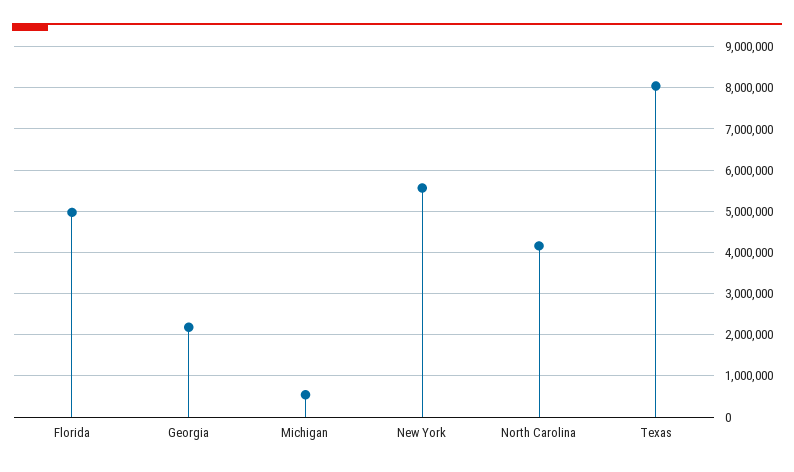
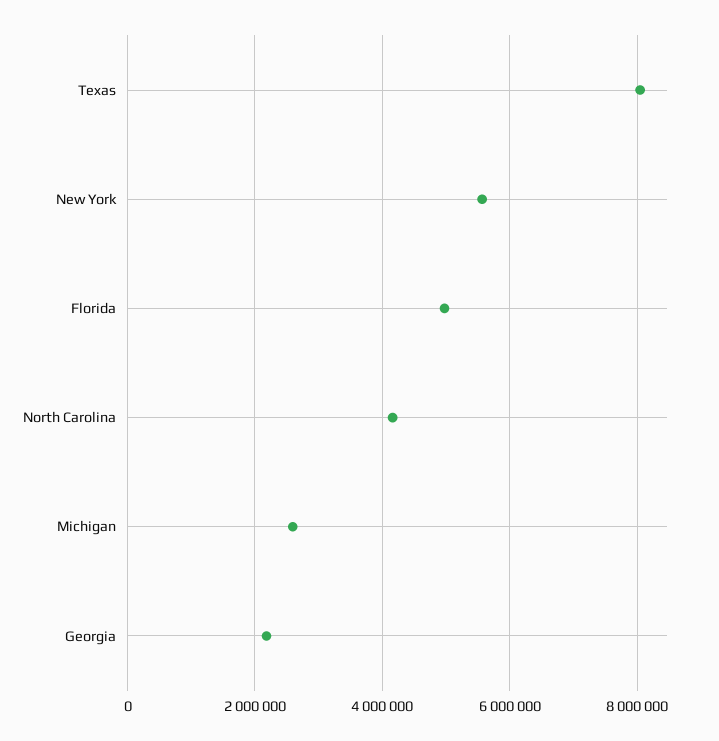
Michigan: 600000 -> 2600000

